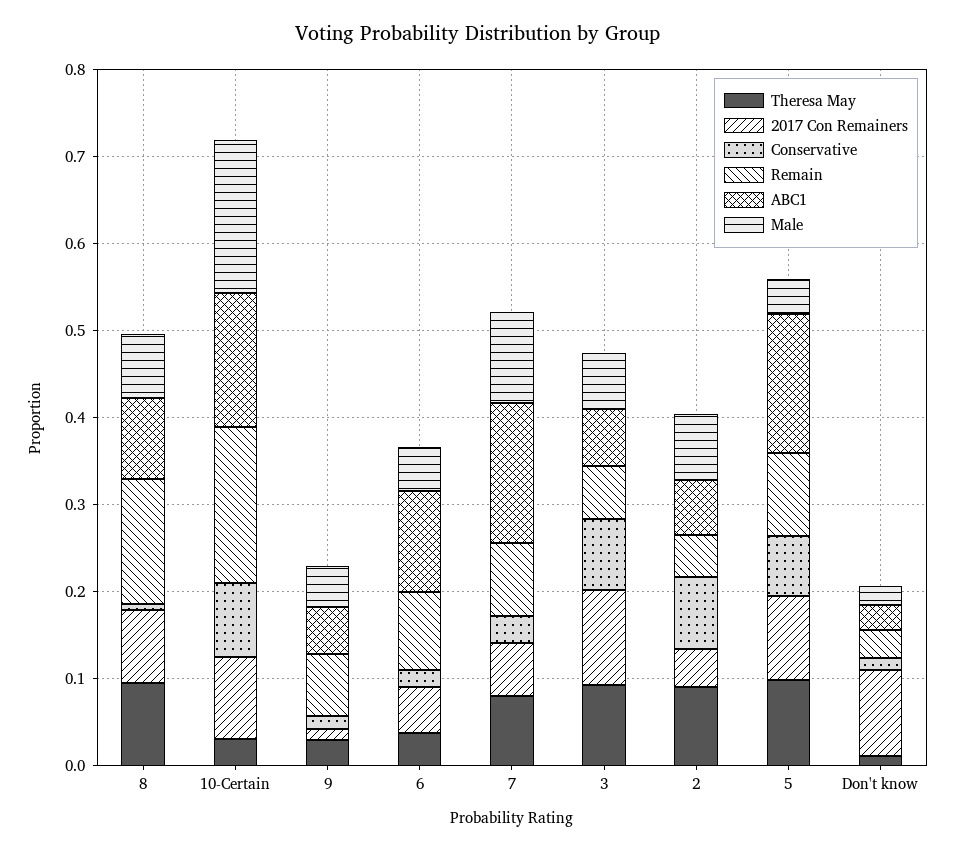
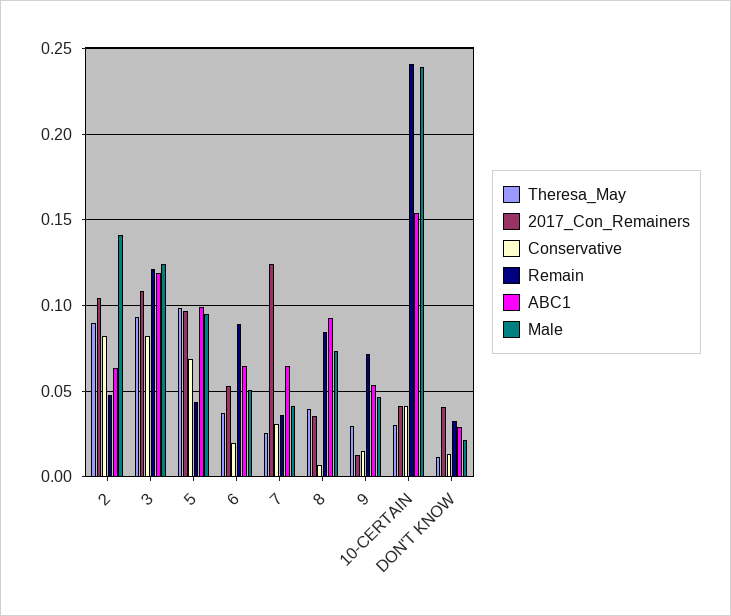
Theresa May, 8: 0.1 -> 0.04
2017 Con Remainers, 8: 0.08 -> 0.035
Remain, 8: 0.14 -> 0.085
2017 Con Remainers, 10-Certain: 0.1 -> 0.04
Conservative, 10-Certain: 0.08 -> 0.04
Remain, 10-Certain: 0.18 -> 0.24
Male, 10-Certain: 0.18 -> 0.24
ABC1, 6: 0.12 -> 0.065
Theresa May, 7: 0.08 -> 0.025
2017 Con Remainers, 7: 0.06 -> 0.125
Remain, 7: 0.08 -> 0.035
ABC1, 7: 0.16 -> 0.065
Male, 7: 0.1 -> 0.04
Remain, 3: 0.06 -> 0.12
ABC1, 3: 0.06 -> 0.12
Male, 3: 0.06 -> 0.125
2017 Con Remainers, 2: 0.04 -> 0.105
Male, 2: 0.08 -> 0.14
Remain, 5: 0.1 -> 0.045
ABC1, 5: 0.16 -> 0.1
Male, 5: 0.04 -> 0.095
2017 Con Remainers, Don't know: 0.1 -> 0.04

